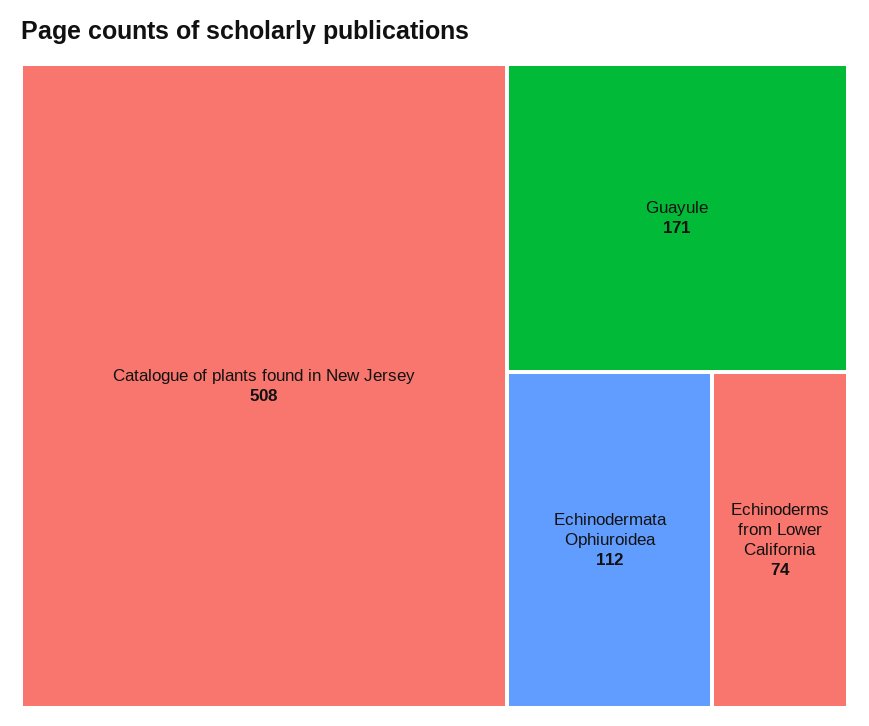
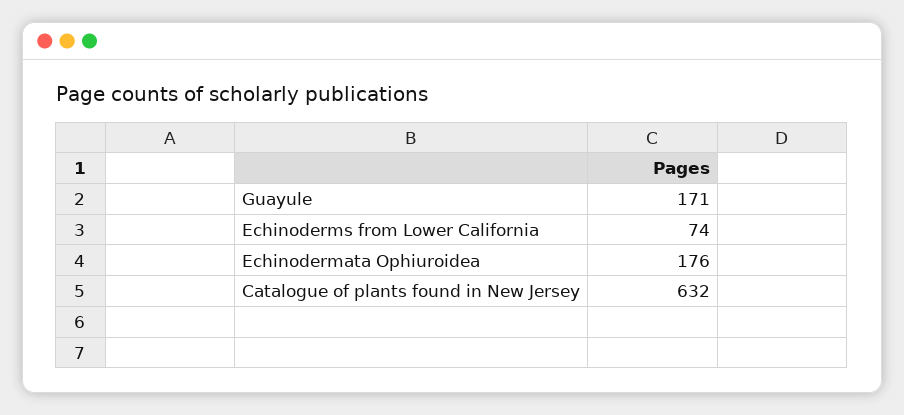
Catalogue of plants found in New Jersey: 508 -> 632
Echinodermata Ophiuroidea: 112 -> 176

